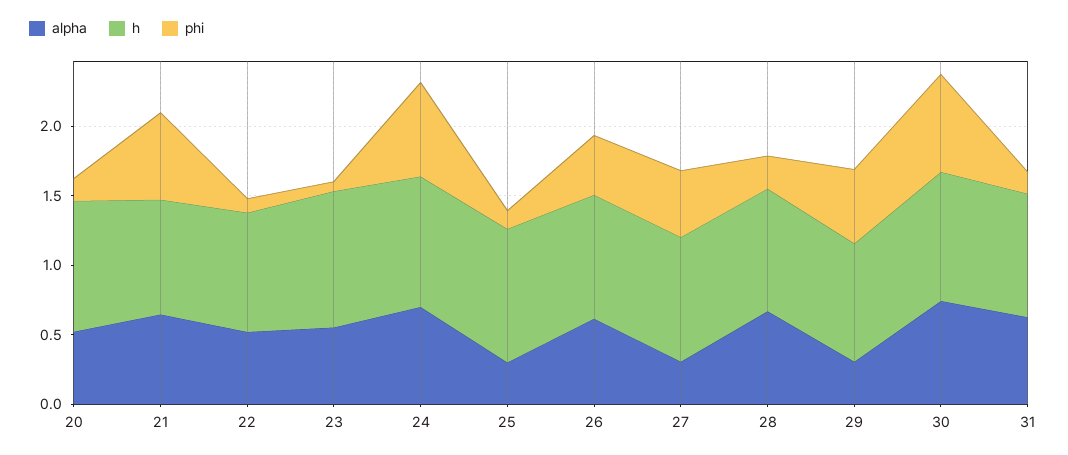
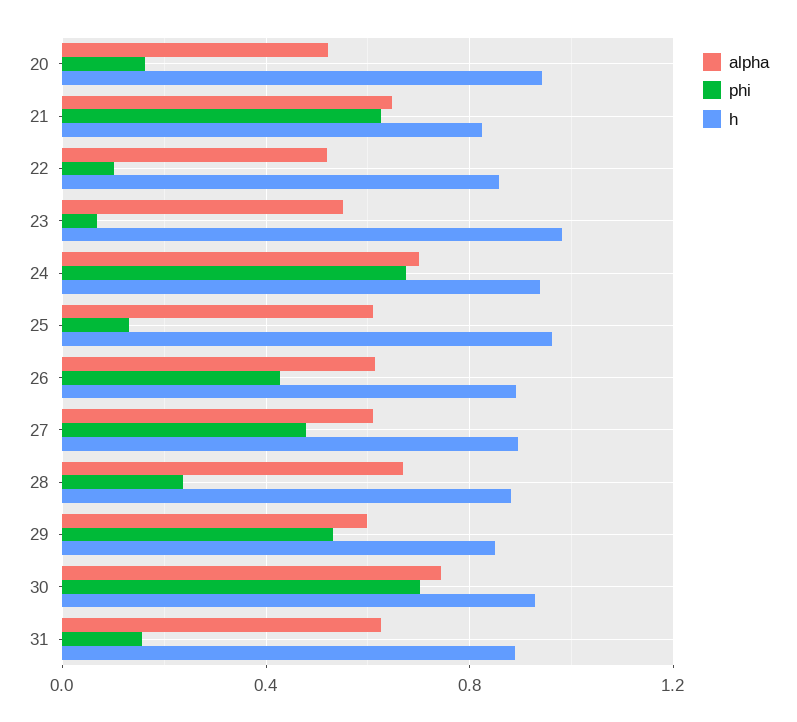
alpha, 25: 0.3 -> 0.6
alpha, 27: 0.3 -> 0.6
alpha, 29: 0.3 -> 0.6

